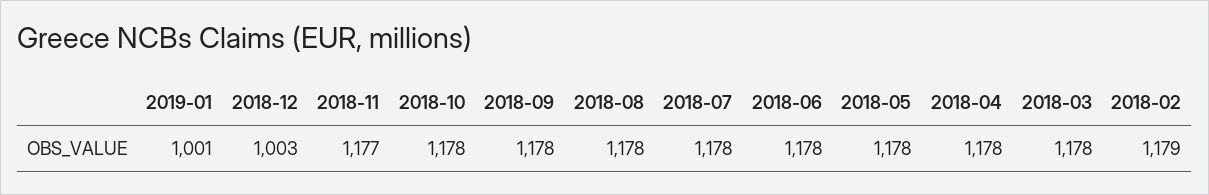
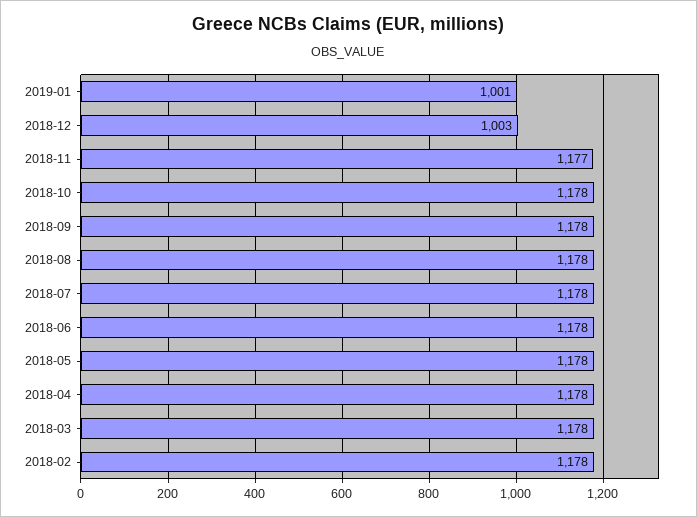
2018-02: 1179 -> 1178

